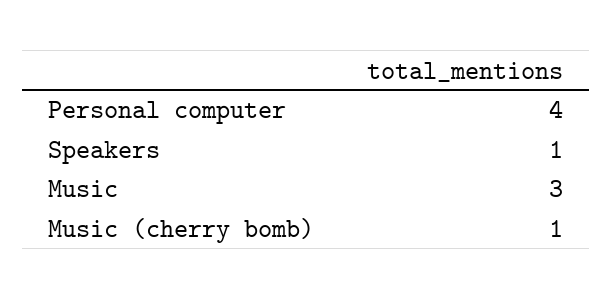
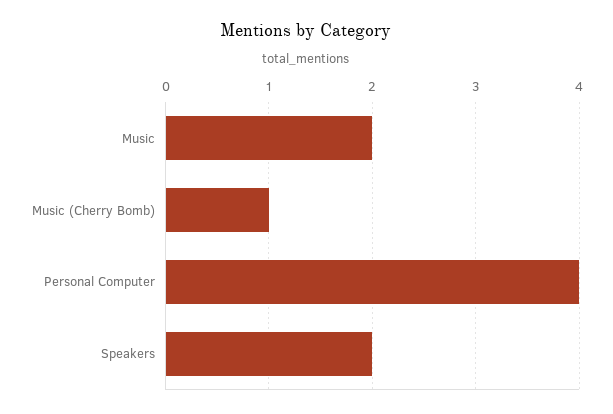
Speakers: 1 -> 2
Music: 3 -> 2

